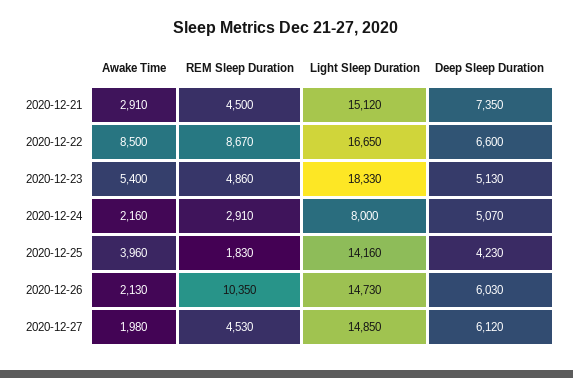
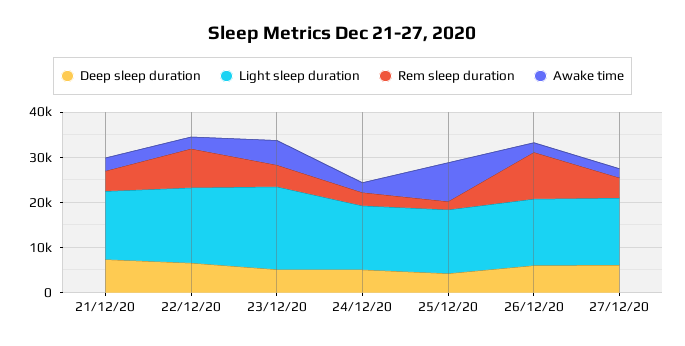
Awake Time, 2020-12-22: 8500 -> 2000
Light Sleep Duration, 2020-12-24: 8000 -> 14000
Awake Time, 2020-12-25: 3960 -> 8000

